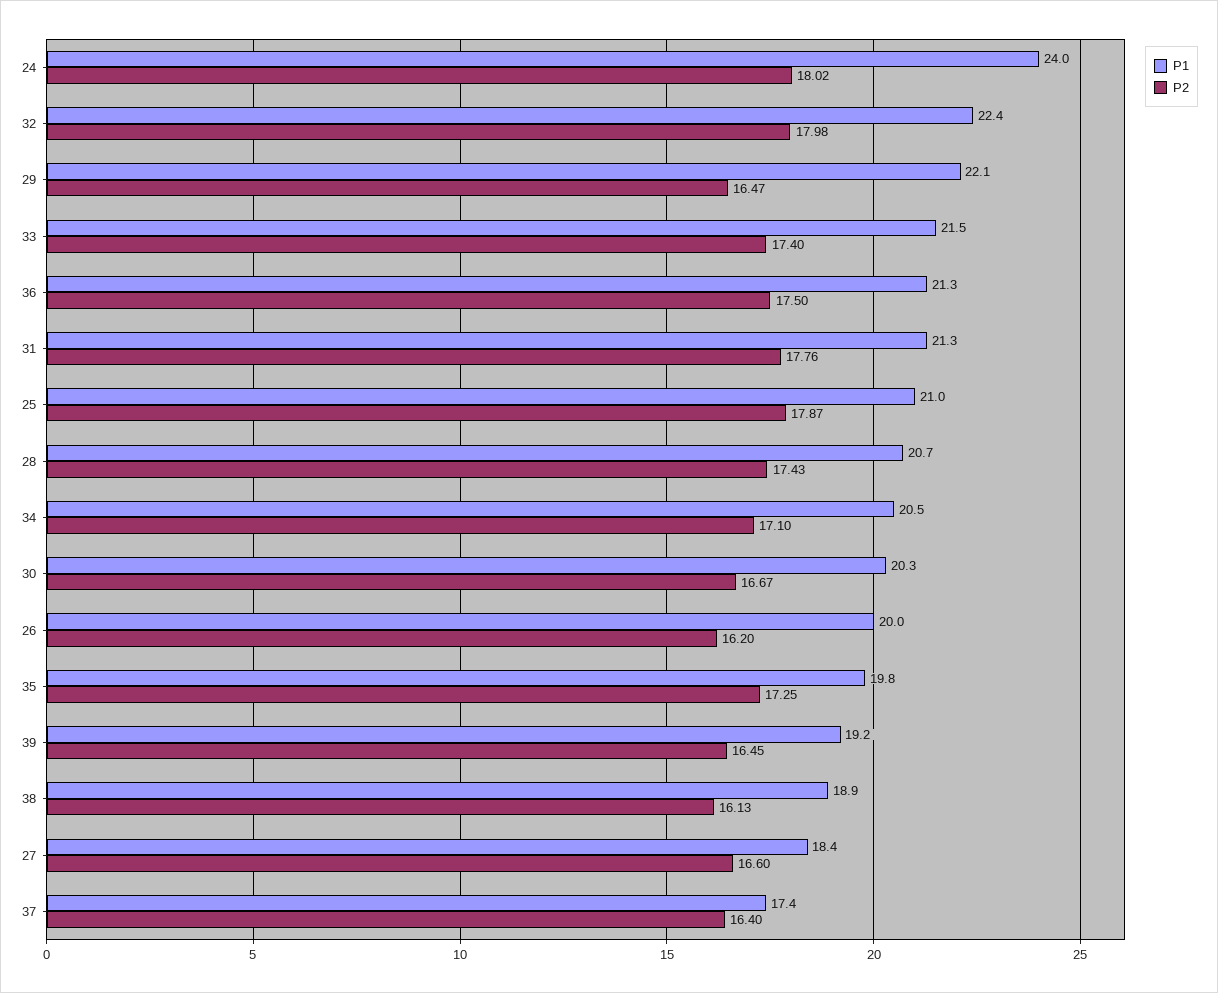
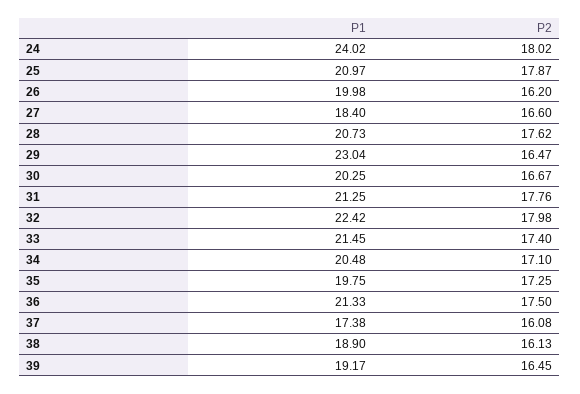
P1, 29: 22.1 -> 23.04
P2, 28: 17.43 -> 17.62
P2, 37: 16.4 -> 16.08

